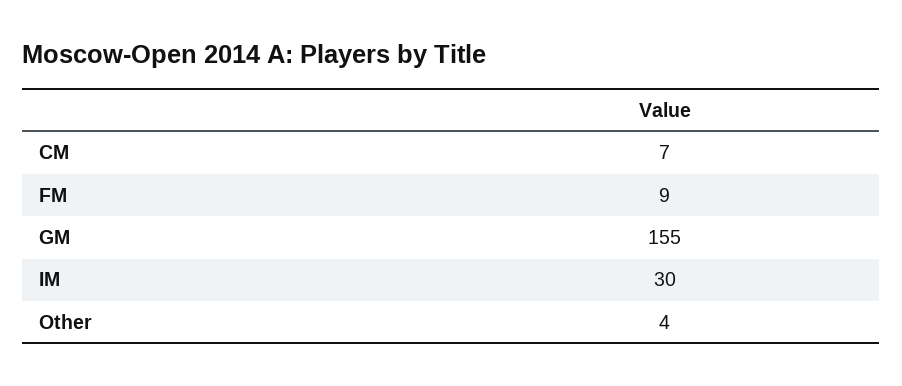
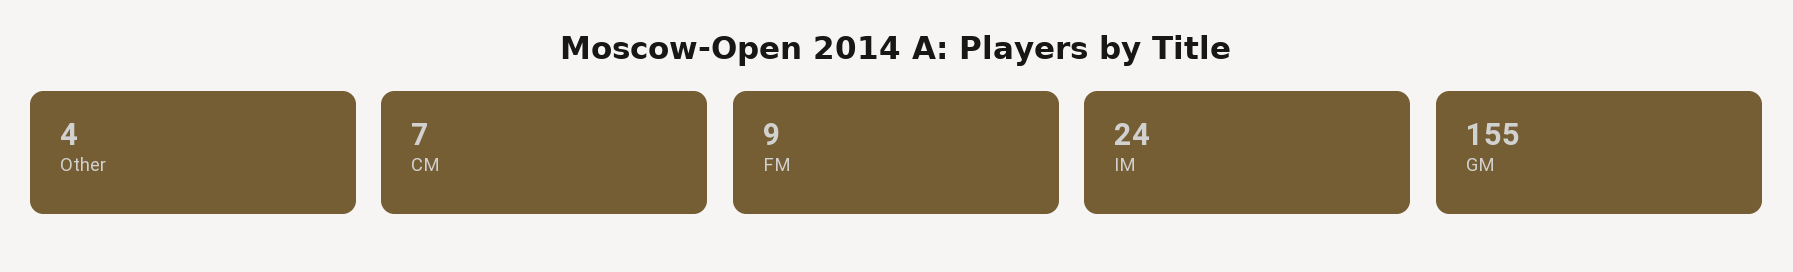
IM: 30 -> 24

